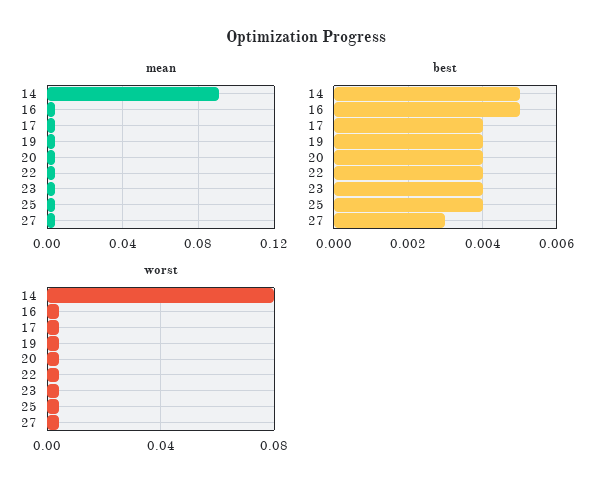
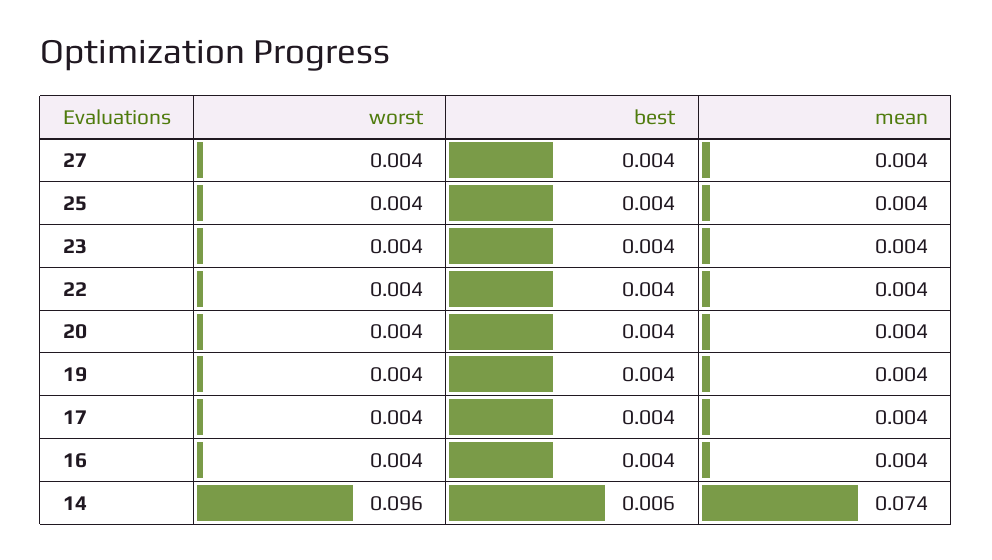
mean, 14: 0.09 -> 0.074
best, 14: 0.005 -> 0.006
best, 16: 0.005 -> 0.004
best, 27: 0.003 -> 0.004
worst, 14: 0.08 -> 0.096

